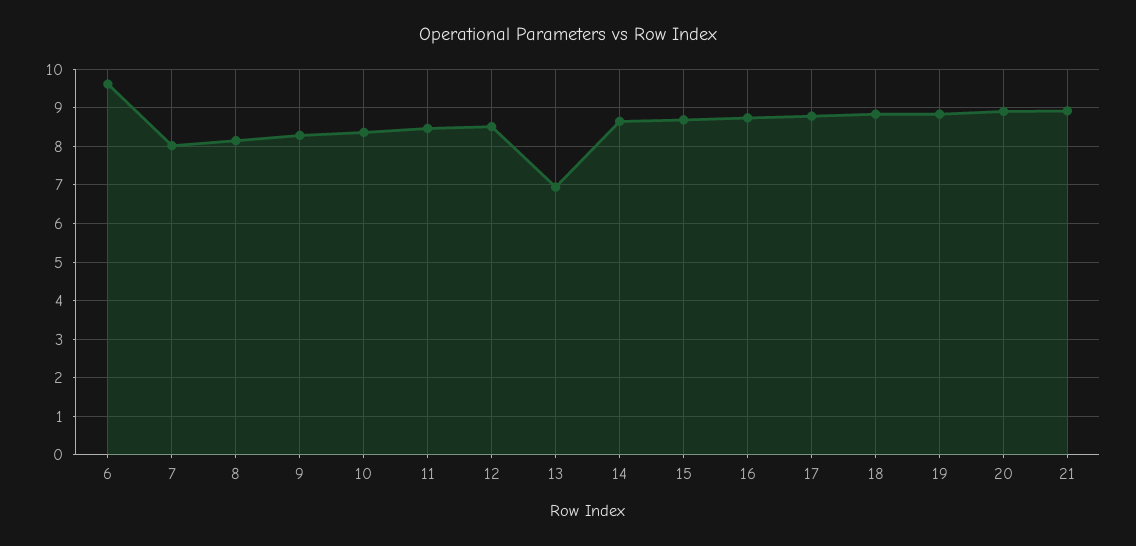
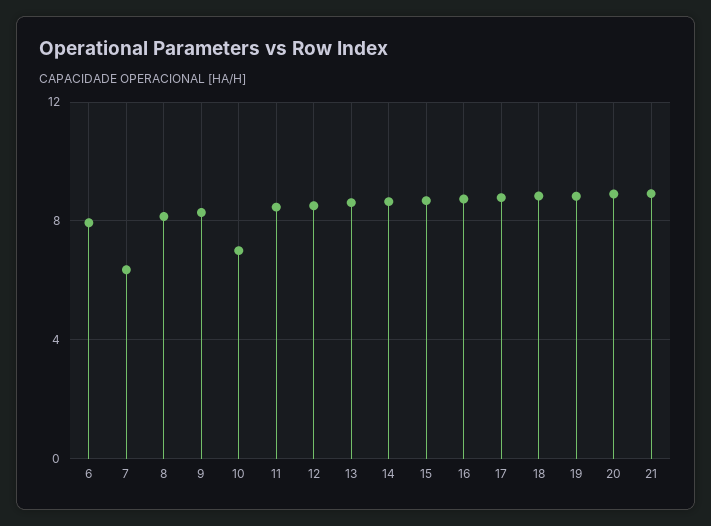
6: 9.6 -> 8
7: 8 -> 6.5
10: 8.4 -> 7
13: 7 -> 8.5

